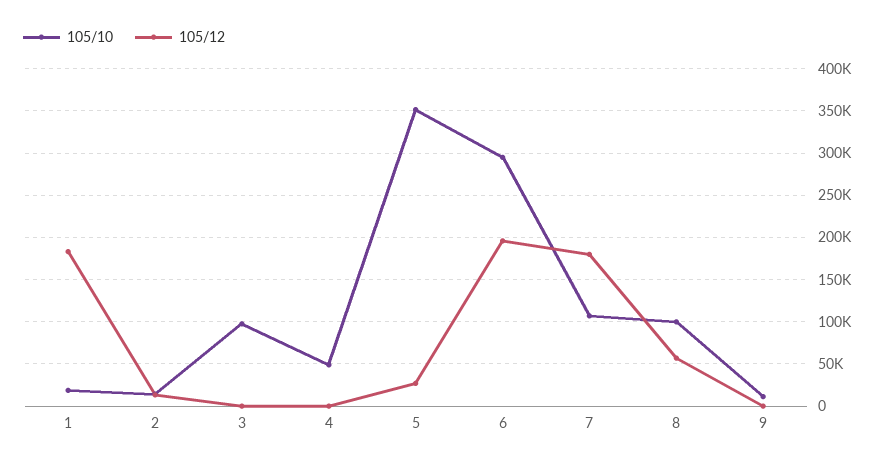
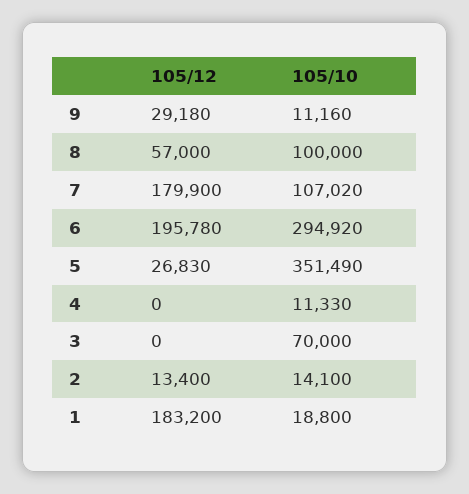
105/10, 3: 100000 -> 70000
105/10, 4: 50000 -> 11330
105/12, 9: 0 -> 29180

